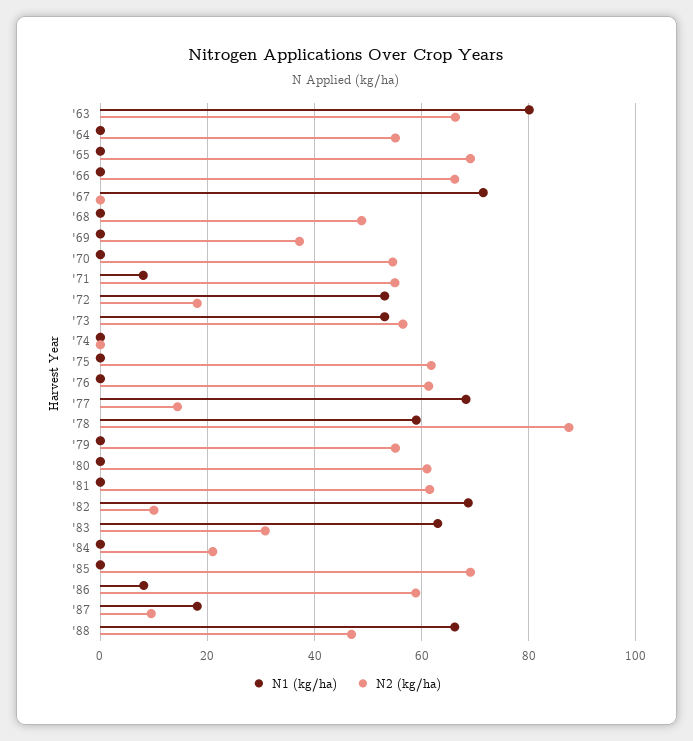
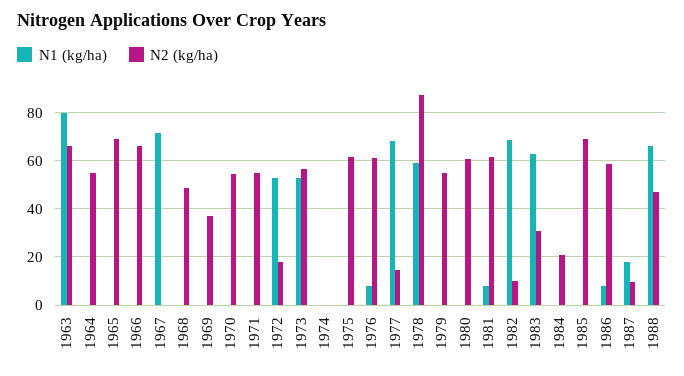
N1 (kg/ha), '71: 8 -> 0
N1 (kg/ha), '76: 0 -> 7.5
N1 (kg/ha), '81: 0 -> 7.5

